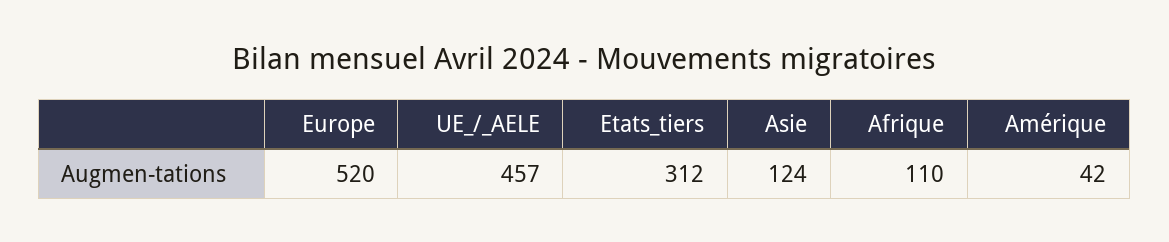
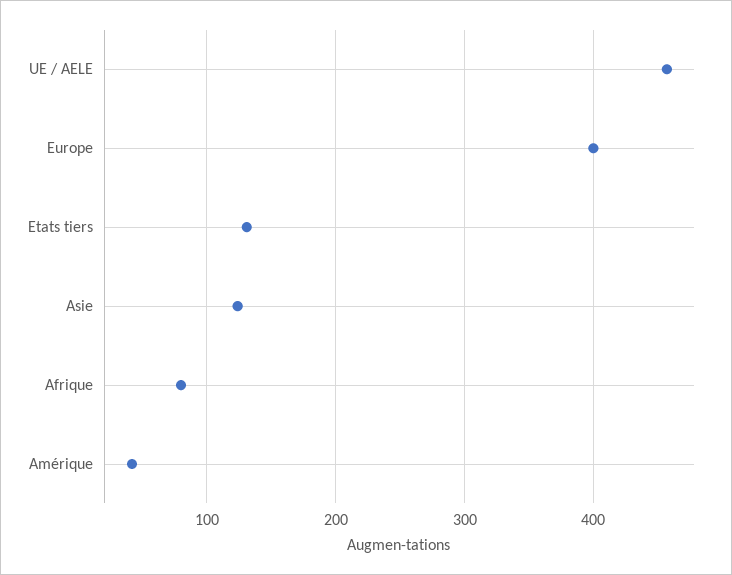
Europe: 520 -> 400
Etats_tiers: 312 -> 130
Afrique: 110 -> 80

